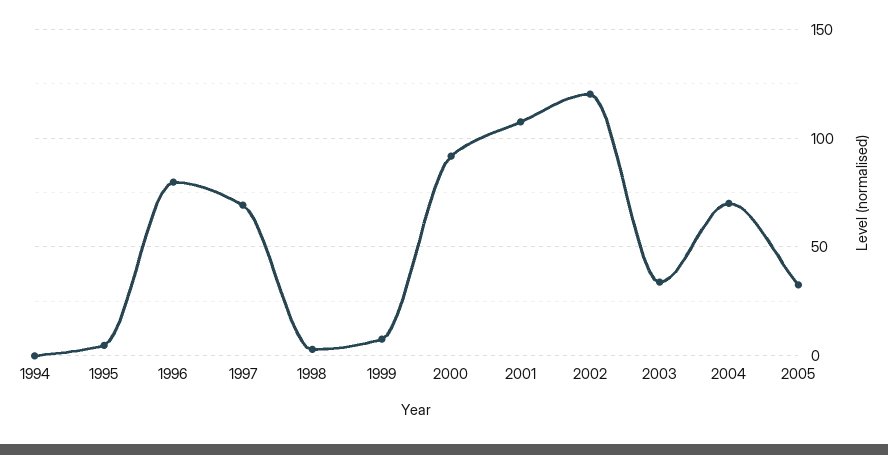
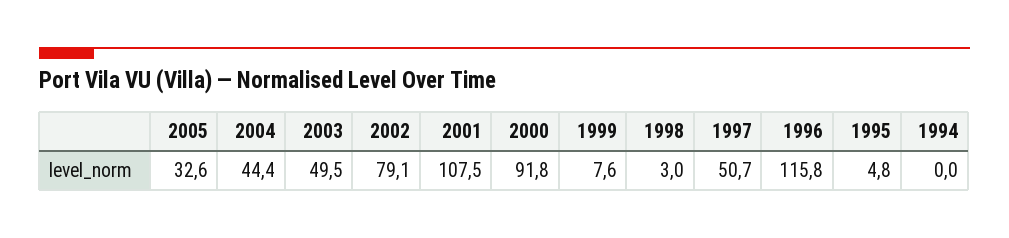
1996: 80 -> 115.8
1997: 70 -> 50.7
2002: 120 -> 79.1
2003: 35 -> 49.5
2004: 70 -> 44.4

